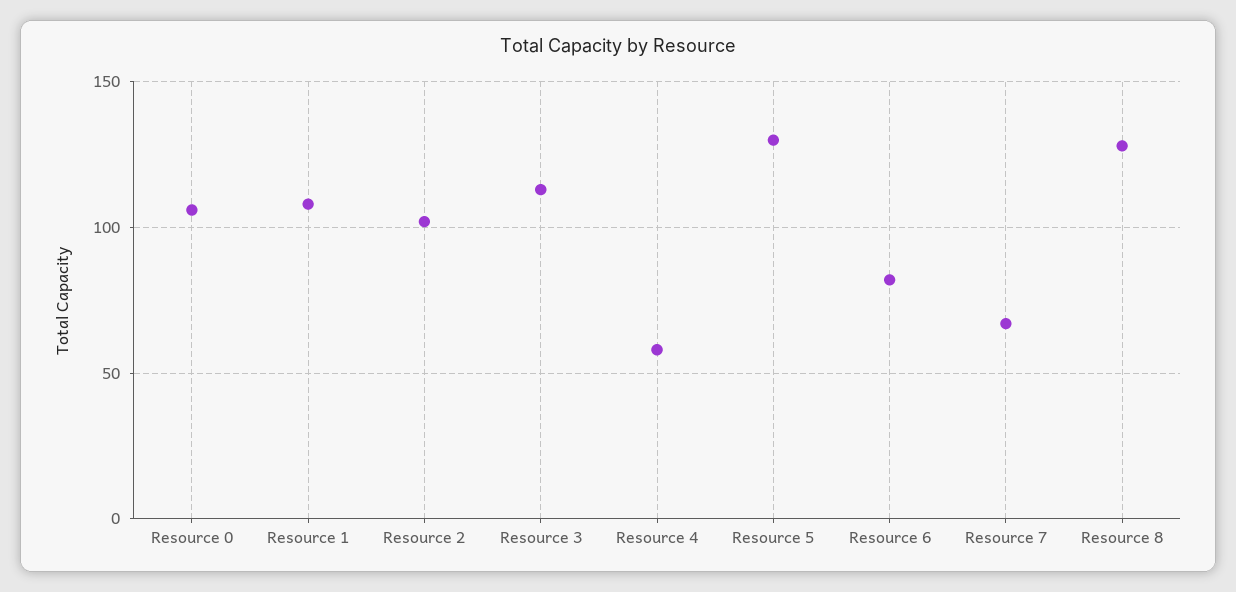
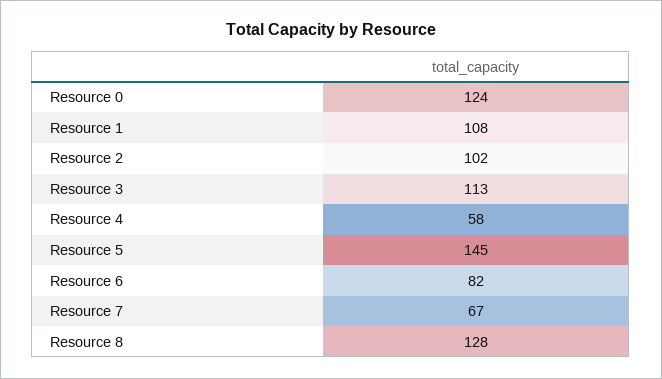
Resource 0: 105 -> 124
Resource 5: 130 -> 145

